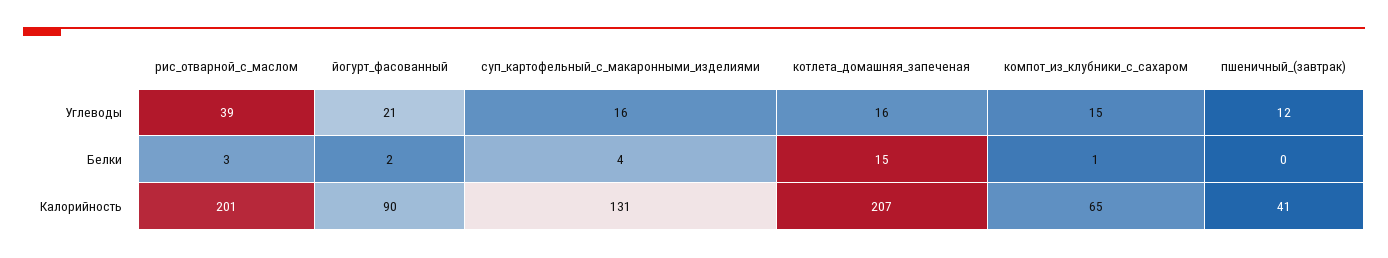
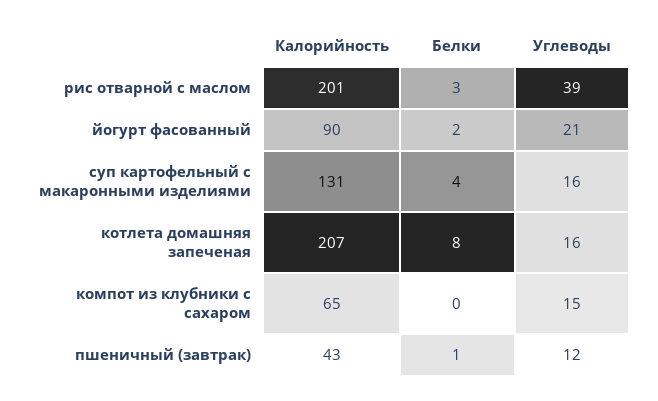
котлета_домашняя_запеченая, Белки: 15 -> 8
компот_из_клубники_с_сахаром, Белки: 1 -> 0
пшеничный_(завтрак), Белки: 0 -> 1
пшеничный_(завтрак), Калорийность: 41 -> 43

